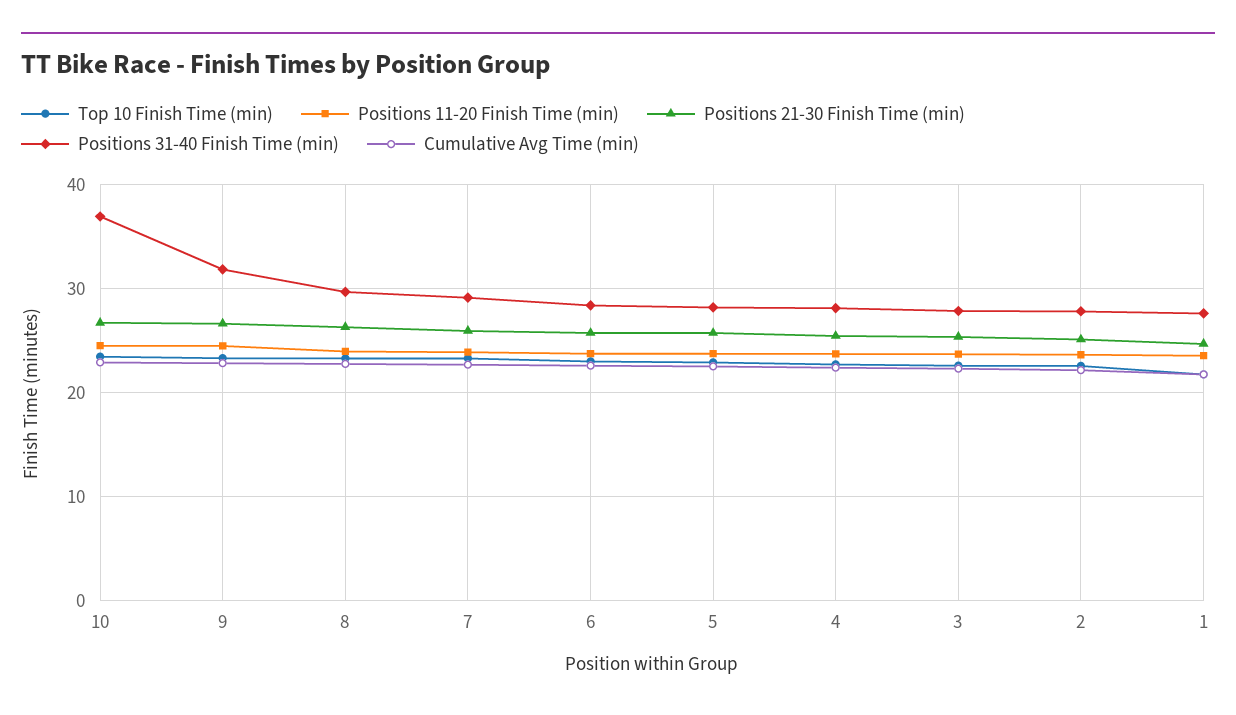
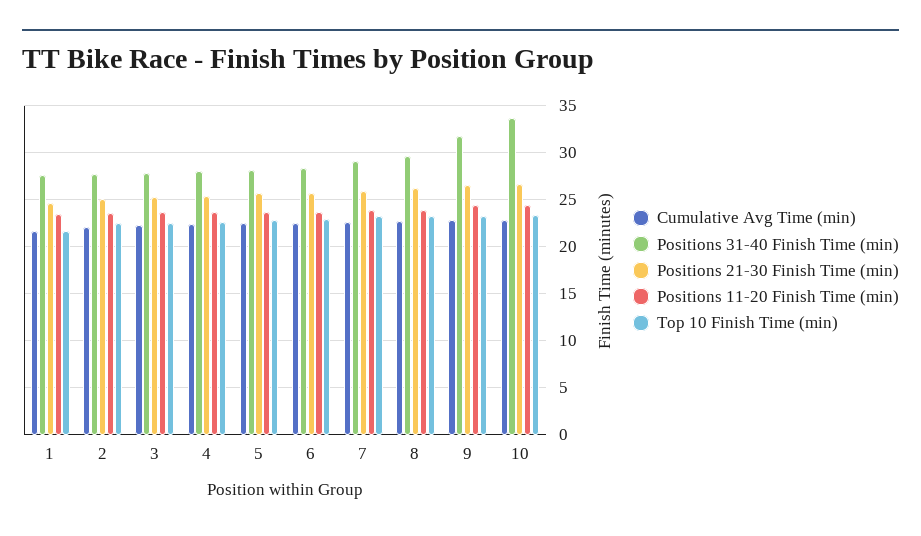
Positions 31-40 Finish Time (min), 10: 37 -> 34

